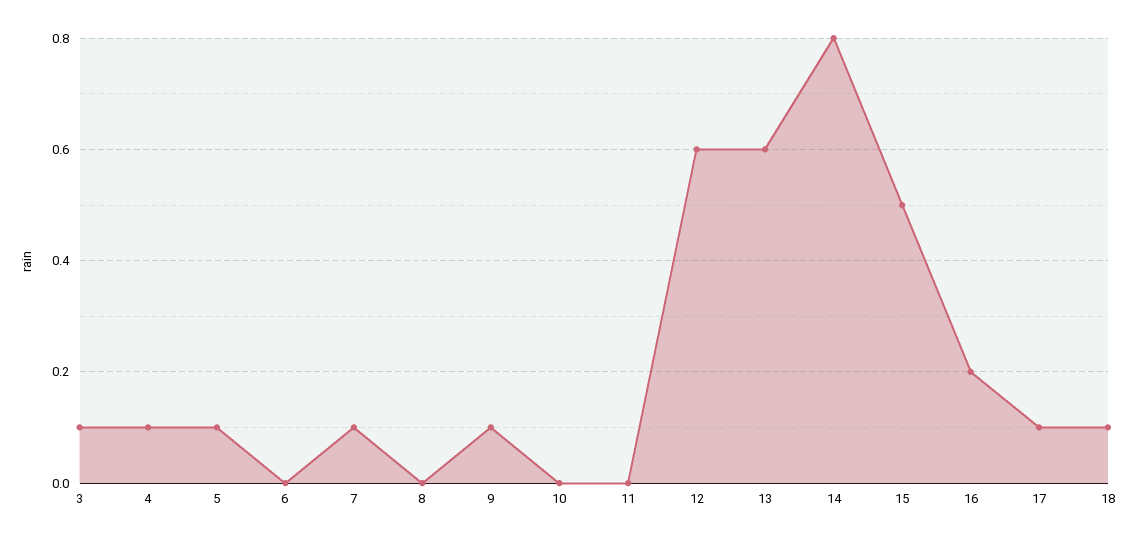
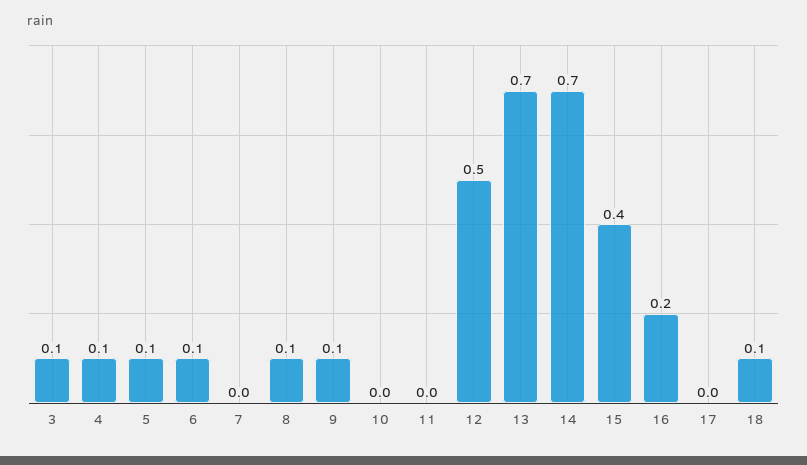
6: 0 -> 0.1
7: 0.1 -> 0
8: 0 -> 0.1
12: 0.6 -> 0.5
13: 0.6 -> 0.7
14: 0.8 -> 0.7
15: 0.5 -> 0.4
17: 0.1 -> 0

